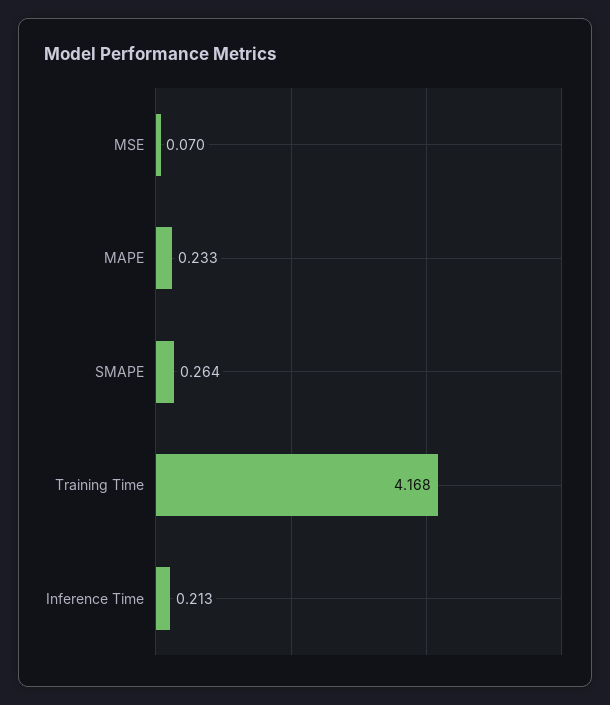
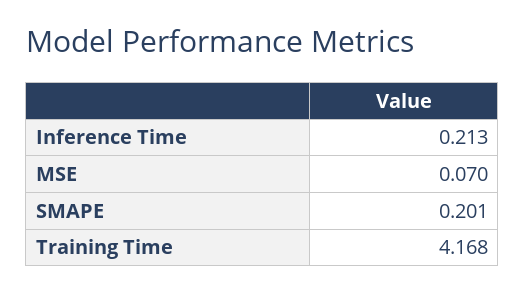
MAPE: 0.233 -> none
SMAPE: 0.264 -> 0.201

